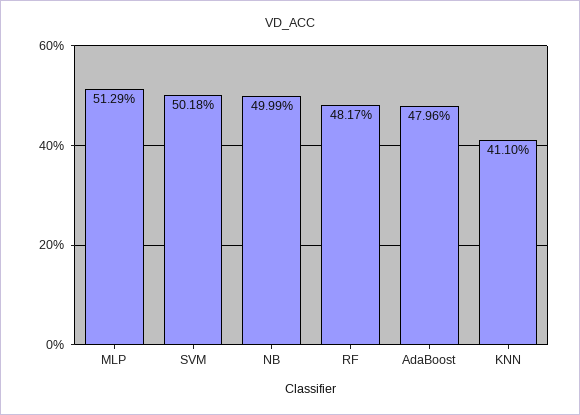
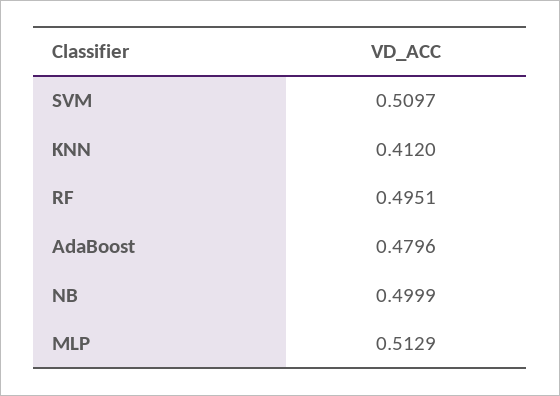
SVM: 0.5018 -> 0.5097
RF: 0.4817 -> 0.4951
KNN: 0.411 -> 0.412

